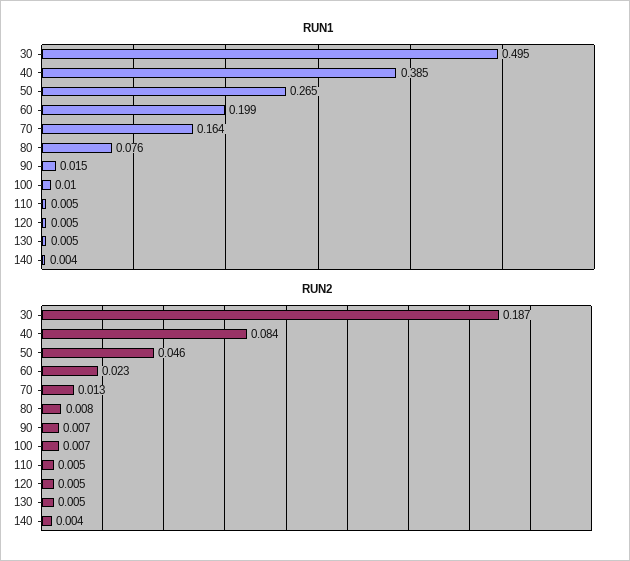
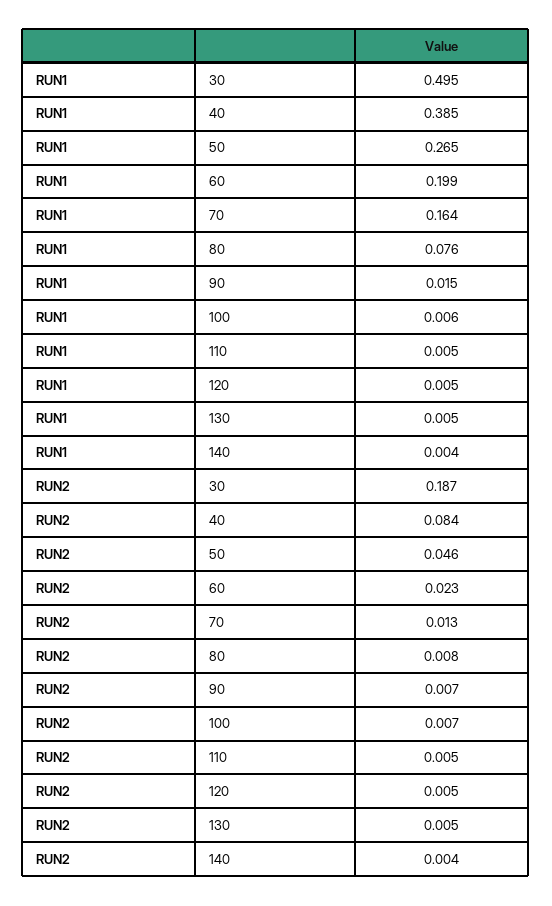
RUN1, 100: 0.01 -> 0.006

